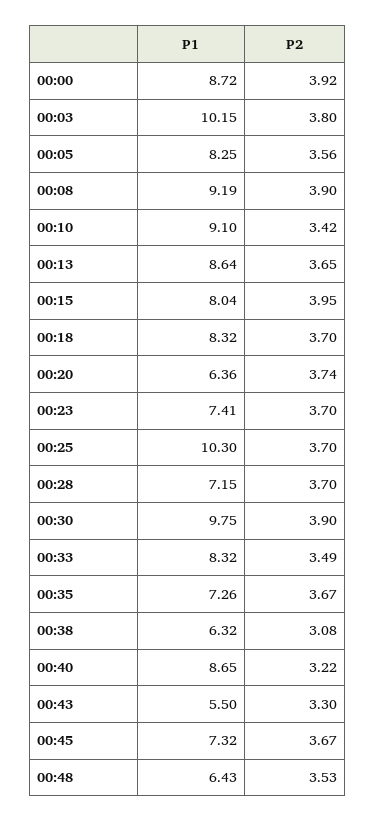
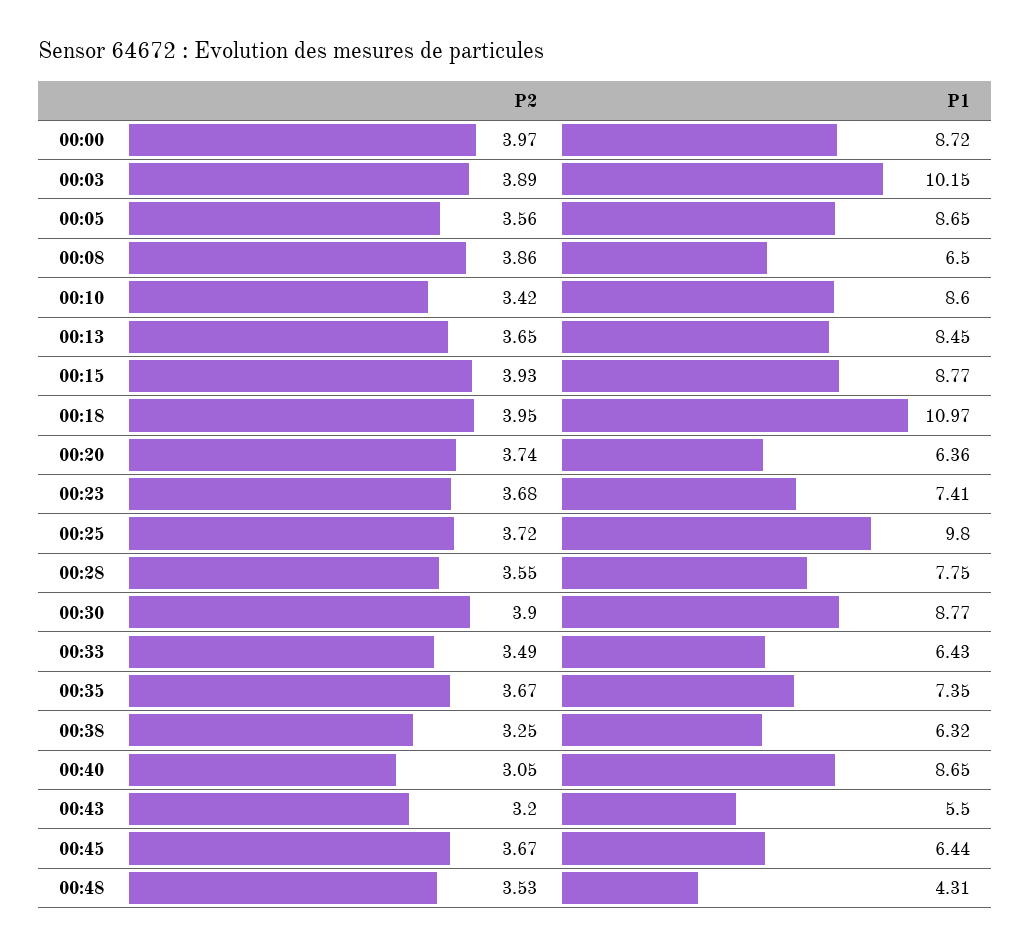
P2, 00:00: 3.92 -> 3.97
P2, 00:03: 3.8 -> 3.89
P1, 00:05: 8.25 -> 8.65
P1, 00:08: 9.19 -> 6.5
P2, 00:08: 3.9 -> 3.86
P1, 00:10: 9.1 -> 8.6
P1, 00:13: 8.64 -> 8.45
P1, 00:15: 8.04 -> 8.77
P2, 00:15: 3.95 -> 3.93
P1, 00:18: 8.32 -> 10.97
P2, 00:18: 3.7 -> 3.95
P2, 00:23: 3.7 -> 3.68
P1, 00:25: 10.3 -> 9.8
P2, 00:25: 3.7 -> 3.72
P1, 00:28: 7.15 -> 7.75
P2, 00:28: 3.7 -> 3.55
P1, 00:30: 9.75 -> 8.77
P1, 00:33: 8.32 -> 6.43
P1, 00:35: 7.26 -> 7.35
P2, 00:38: 3.08 -> 3.25
P2, 00:40: 3.22 -> 3.05
P2, 00:43: 3.3 -> 3.2
P1, 00:45: 7.32 -> 6.44
P1, 00:48: 6.43 -> 4.31

